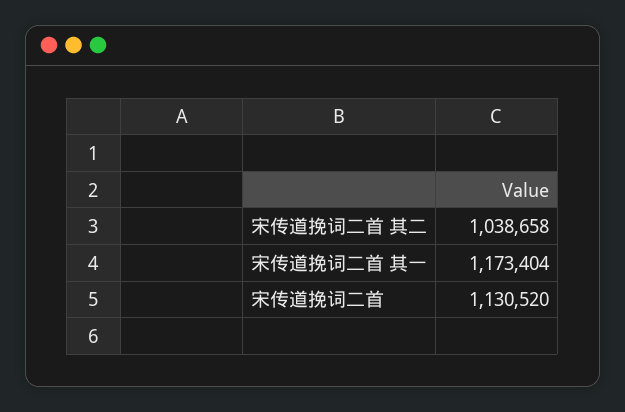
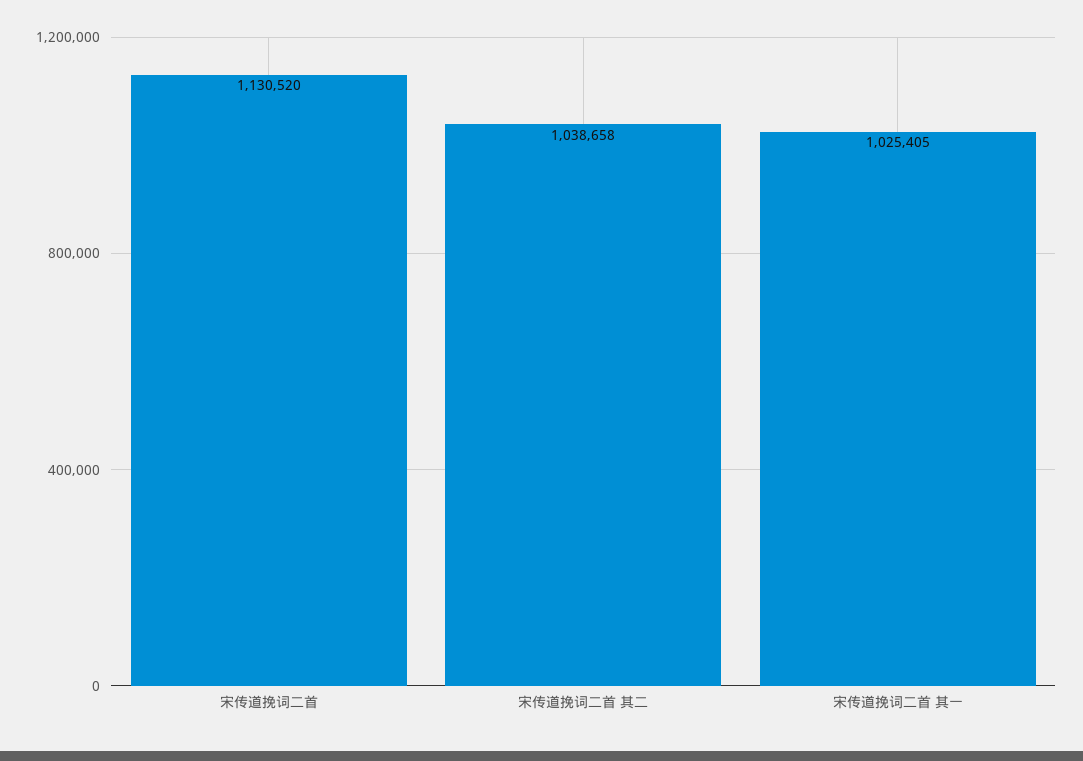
宋传道挽词二首 其一: 1173404 -> 1025405

